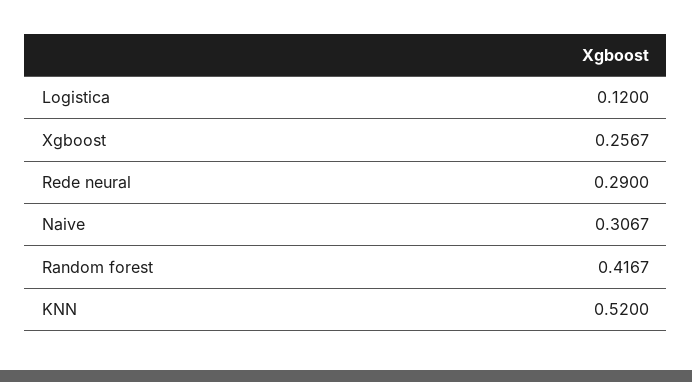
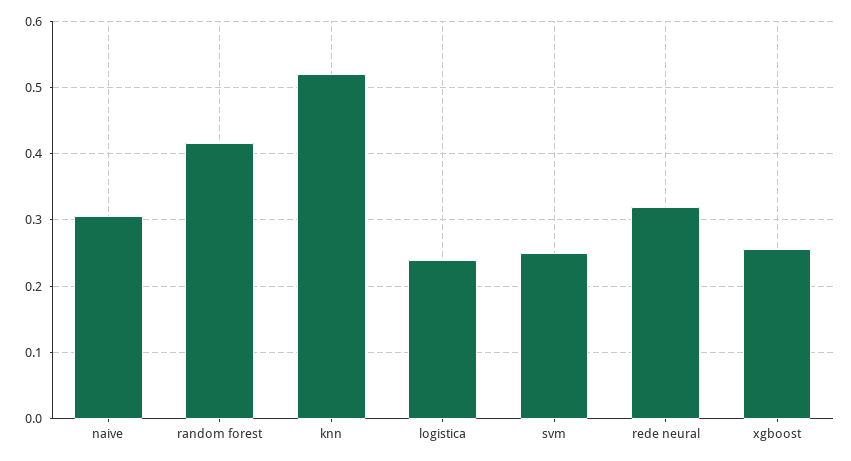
Logistica: 0.12 -> 0.24
Rede neural: 0.29 -> 0.32
svm: none -> 0.25

